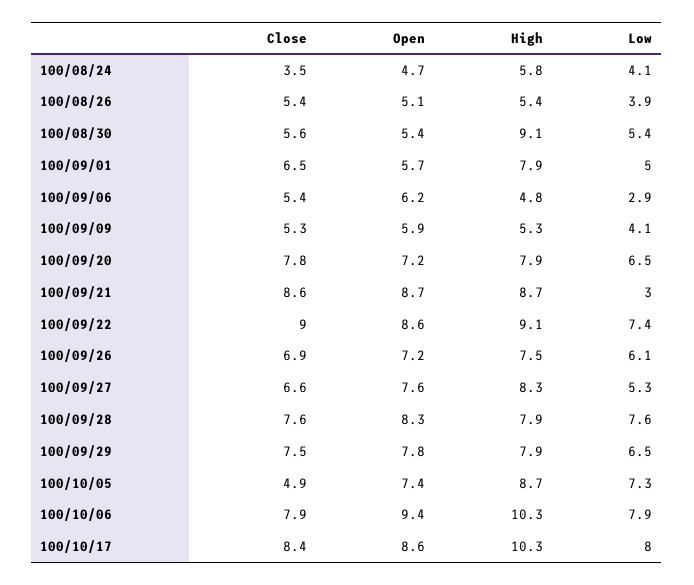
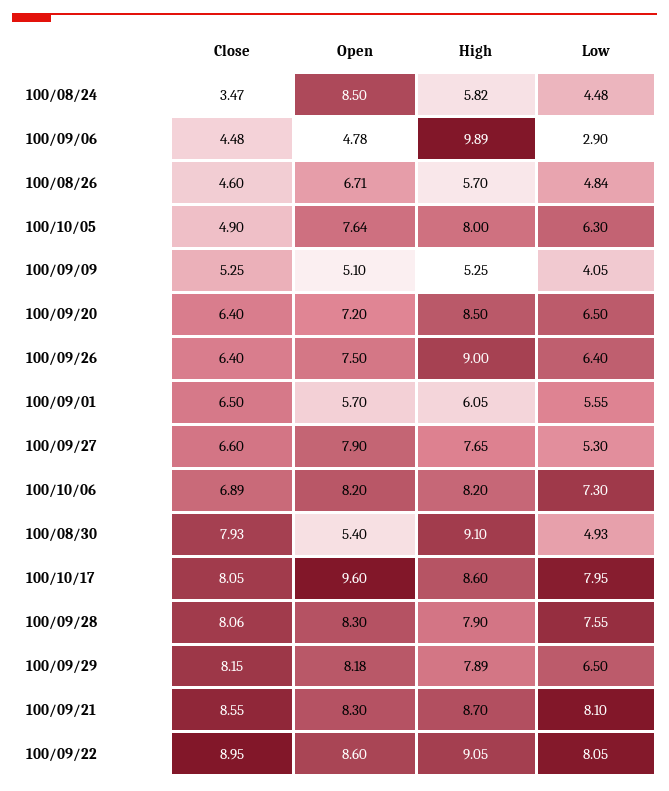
Open, 100/08/24: 4.7 -> 8.5
Low, 100/08/24: 4.1 -> 4.48
Close, 100/08/26: 5.4 -> 4.6
Open, 100/08/26: 5.1 -> 6.71
High, 100/08/26: 5.4 -> 5.7
Low, 100/08/26: 3.9 -> 4.84
Close, 100/08/30: 5.6 -> 7.93
Low, 100/08/30: 5.4 -> 4.93
High, 100/09/01: 7.9 -> 6.05
Low, 100/09/01: 5 -> 5.55
Close, 100/09/06: 5.4 -> 4.48
Open, 100/09/06: 6.2 -> 4.78
High, 100/09/06: 4.8 -> 9.89
Open, 100/09/09: 5.9 -> 5.1
Close, 100/09/20: 7.8 -> 6.4
High, 100/09/20: 7.9 -> 8.5
Open, 100/09/21: 8.7 -> 8.3
Low, 100/09/21: 3 -> 8.1
Low, 100/09/22: 7.4 -> 8.05
Close, 100/09/26: 6.9 -> 6.4
Open, 100/09/26: 7.2 -> 7.5
High, 100/09/26: 7.5 -> 9
Low, 100/09/26: 6.1 -> 6.4
Open, 100/09/27: 7.6 -> 7.9
High, 100/09/27: 8.3 -> 7.65
Close, 100/09/28: 7.6 -> 8.06
Close, 100/09/29: 7.5 -> 8.15
Open, 100/09/29: 7.8 -> 8.18
Open, 100/10/05: 7.4 -> 7.64
High, 100/10/05: 8.7 -> 8
Low, 100/10/05: 7.3 -> 6.3
Close, 100/10/06: 7.9 -> 6.89
Open, 100/10/06: 9.4 -> 8.2
High, 100/10/06: 10.3 -> 8.2
Low, 100/10/06: 7.9 -> 7.3
Close, 100/10/17: 8.4 -> 8.05
Open, 100/10/17: 8.6 -> 9.6
High, 100/10/17: 10.3 -> 8.6

